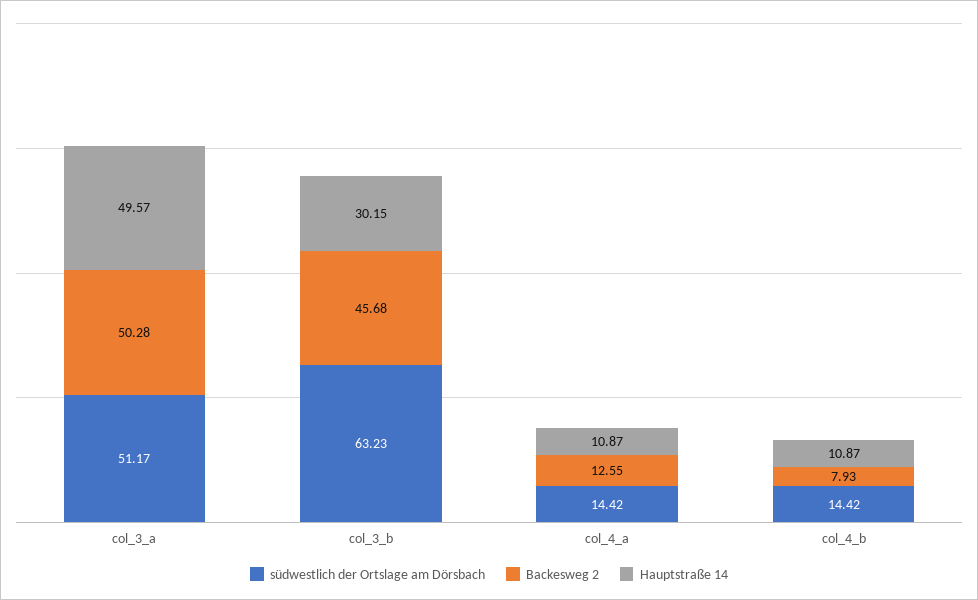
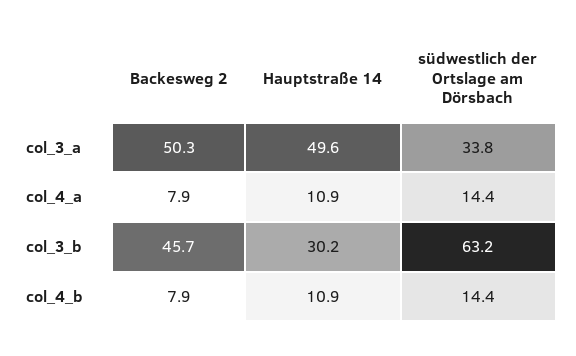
südwestlich der Ortslage am Dörsbach, col_3_a: 51.17 -> 33.8
Backesweg 2, col_4_a: 12.55 -> 7.9

